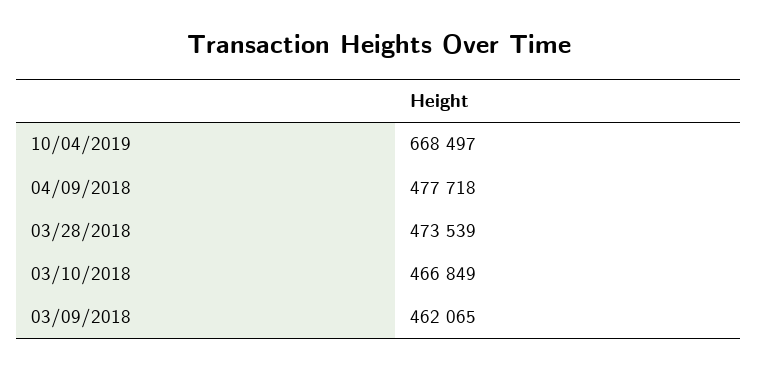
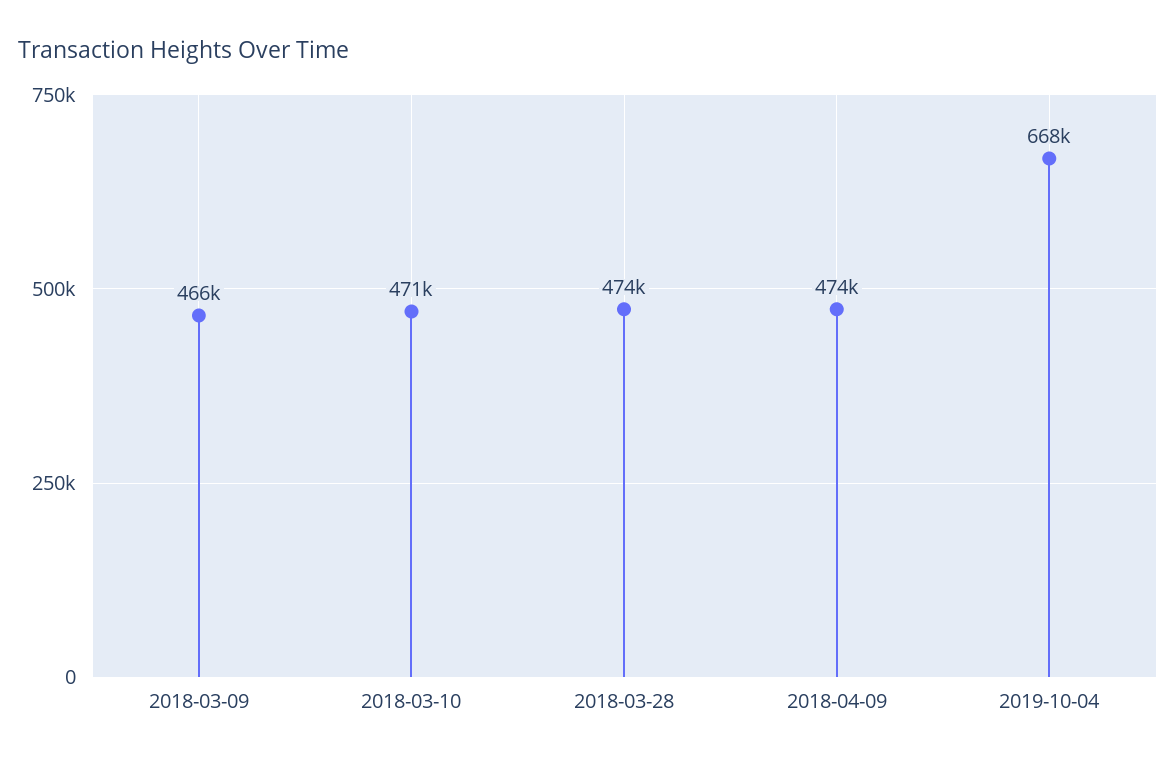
04/09/2018: 477718 -> 474000
03/10/2018: 466849 -> 471000
03/09/2018: 462065 -> 466000

